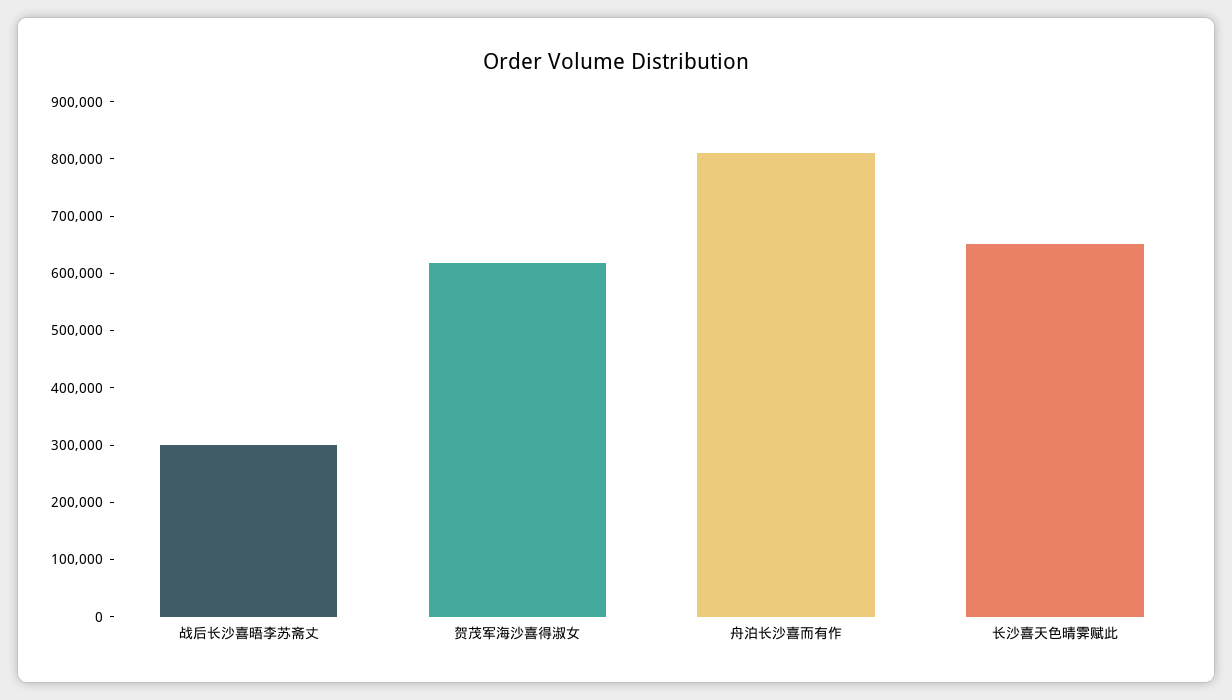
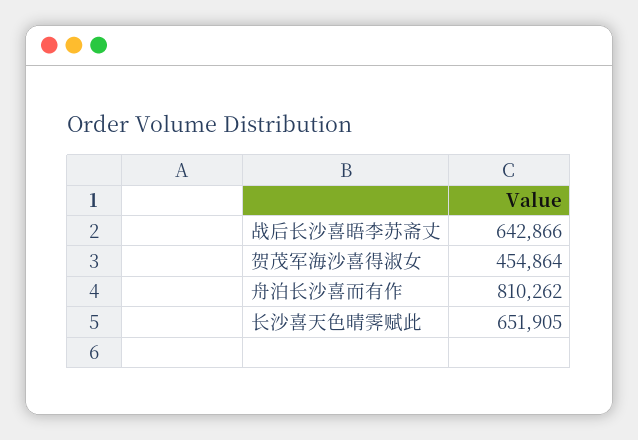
战后长沙喜晤李苏斋丈: 300000 -> 642866
贺茂军海沙喜得淑女: 620000 -> 454864

